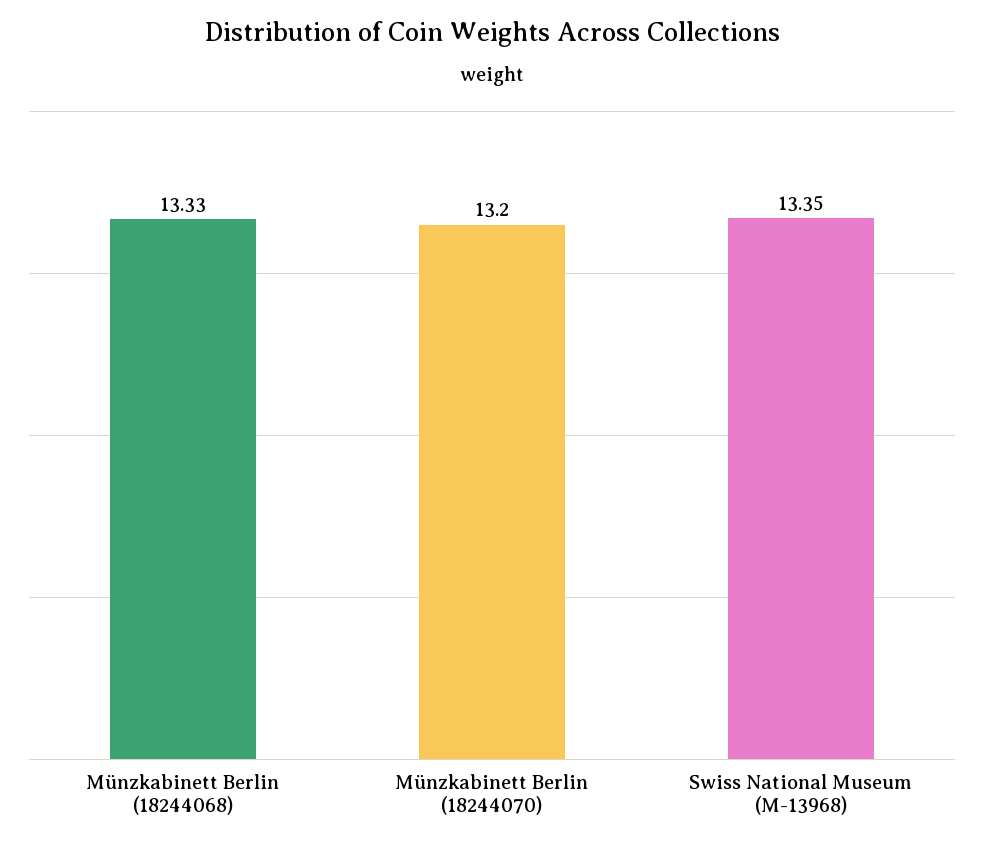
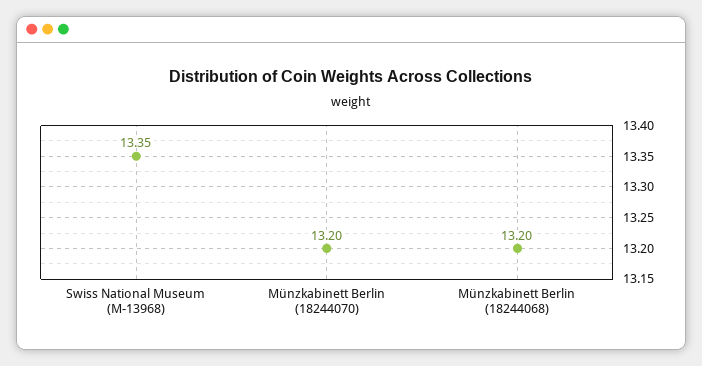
Münzkabinett Berlin (18244068): 13.33 -> 13.2

